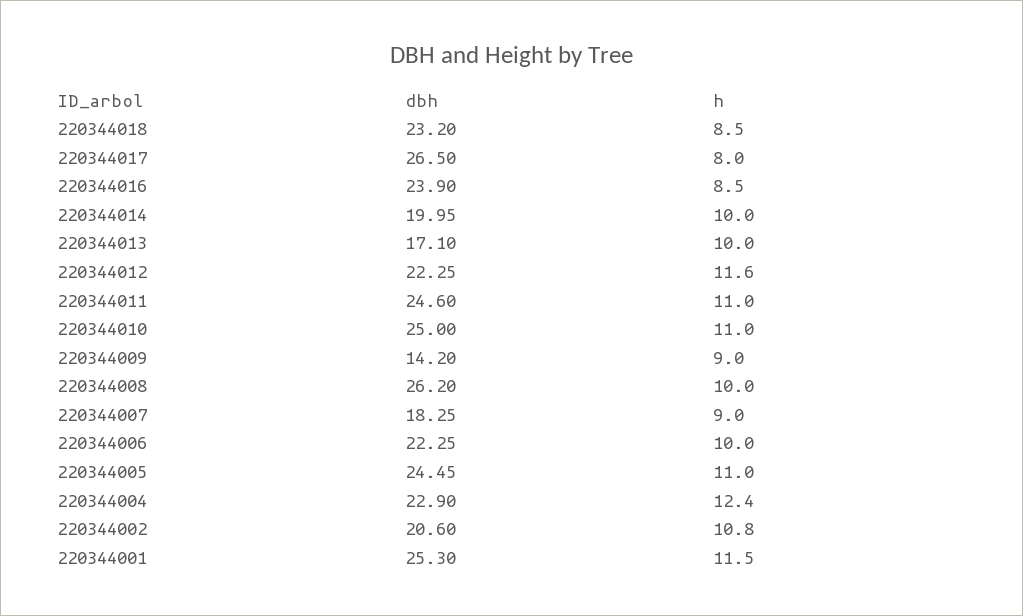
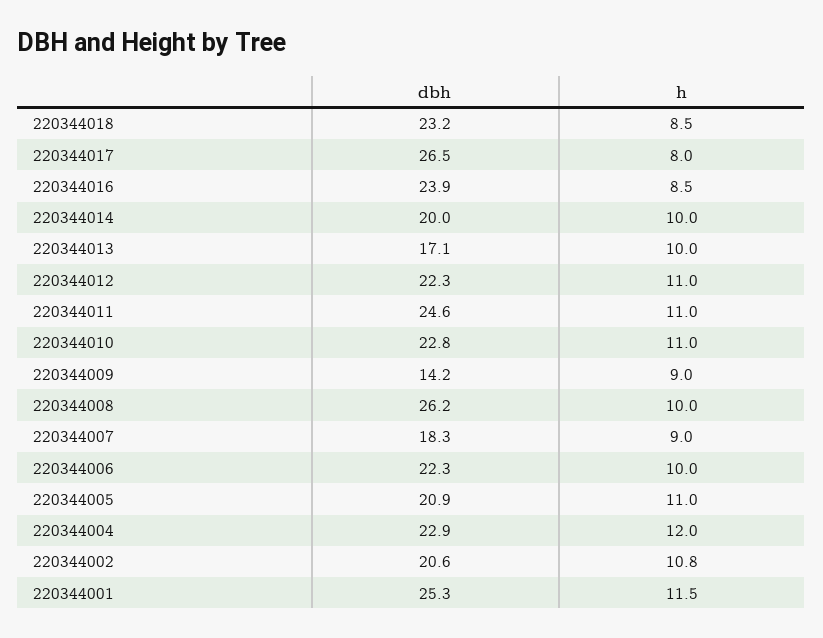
h, 220344012: 11.6 -> 11
dbh, 220344010: 25 -> 22.8
dbh, 220344005: 24.45 -> 20.9
h, 220344004: 12.4 -> 12

